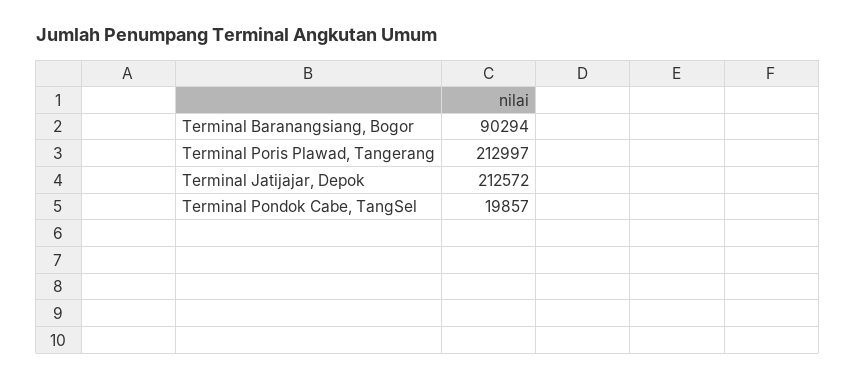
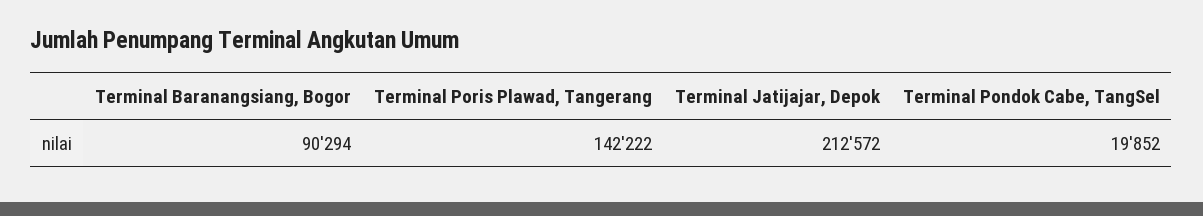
Terminal Poris Plawad, Tangerang: 212997 -> 142222
Terminal Pondok Cabe, TangSel: 19857 -> 19852

